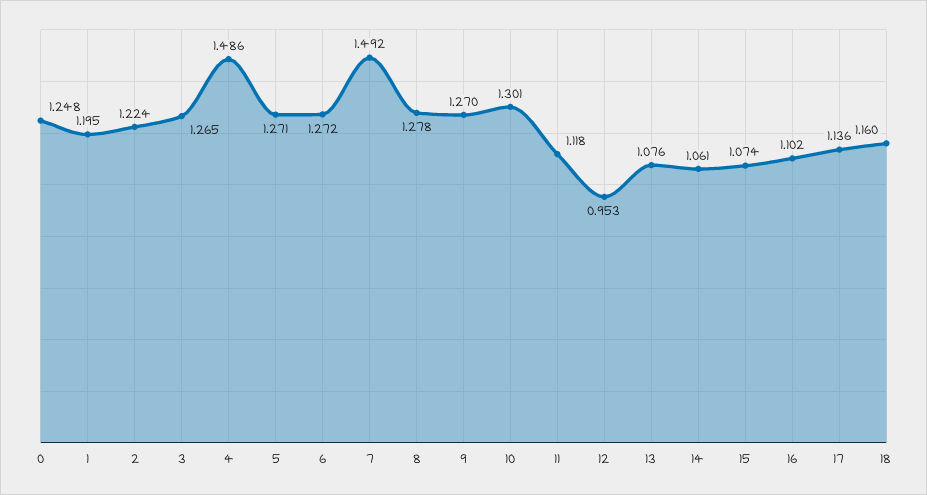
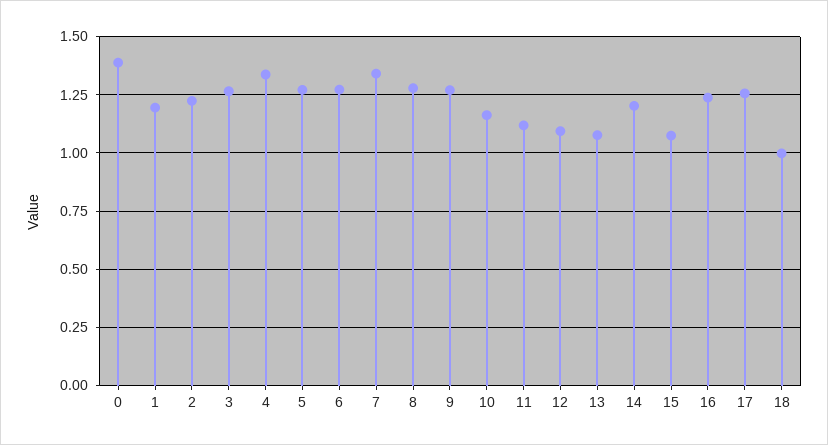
0: 1.248 -> 1.4
4: 1.486 -> 1.35
7: 1.492 -> 1.35
10: 1.301 -> 1.15
12: 0.953 -> 1.1
14: 1.061 -> 1.2
16: 1.102 -> 1.25
17: 1.136 -> 1.25
18: 1.16 -> 1

